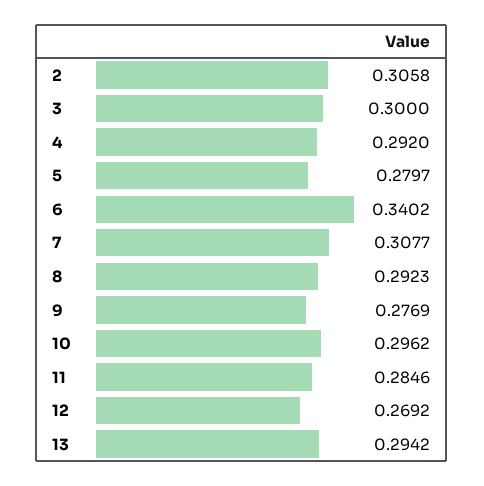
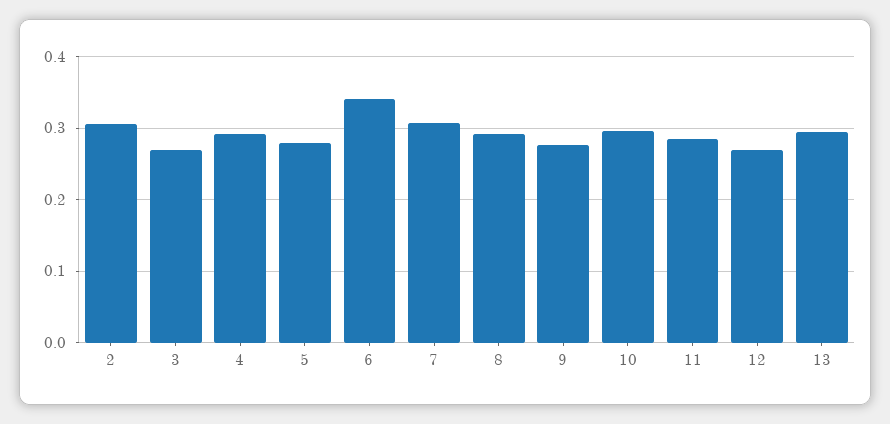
3: 0.3 -> 0.27

